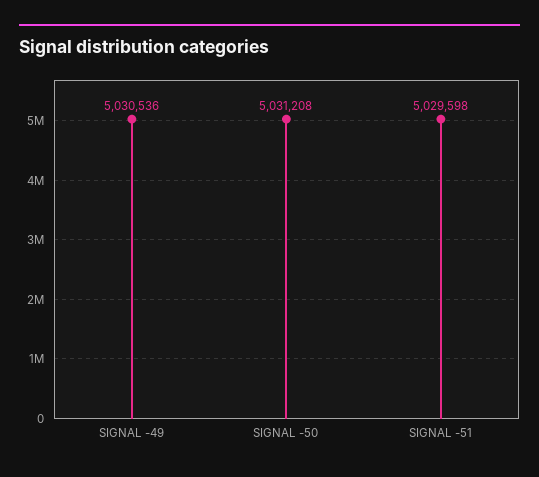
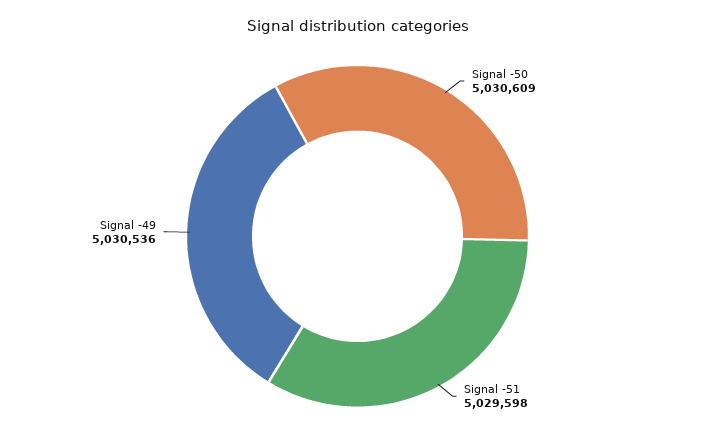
SIGNAL -50: 5031208 -> 5030609

